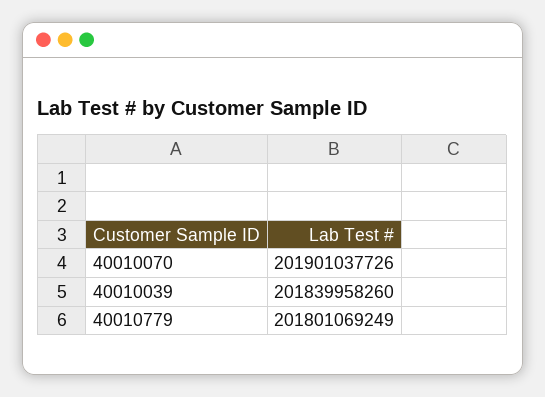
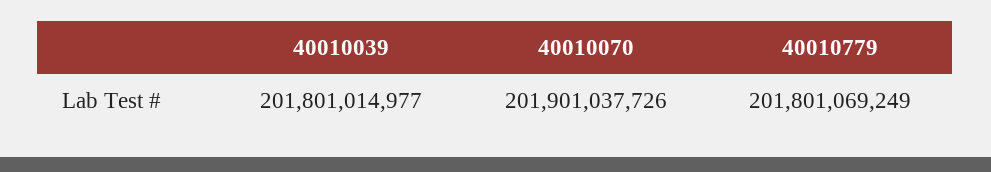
40010039: 201839958260 -> 201801014977

